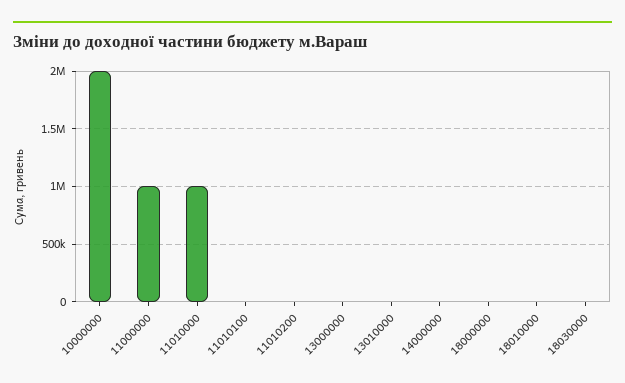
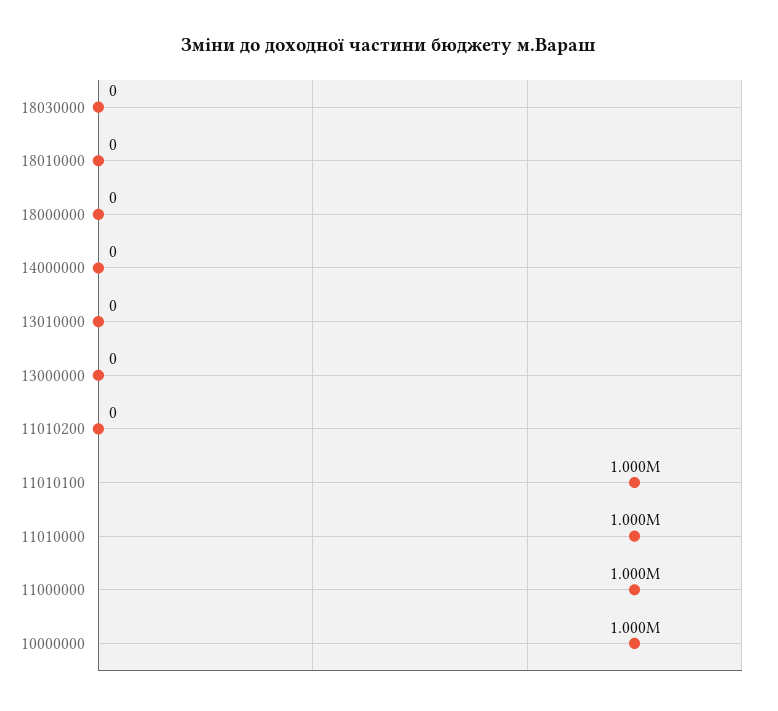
10000000: 2000000 -> 1000000
11010100: 0 -> 1000000

